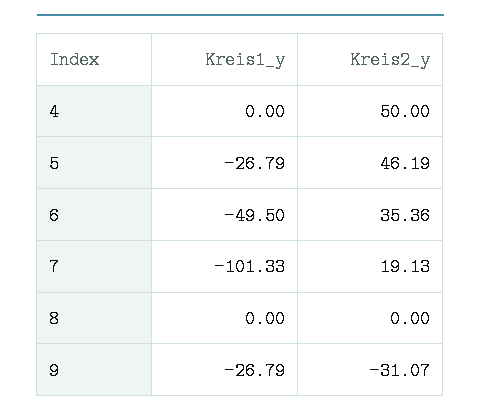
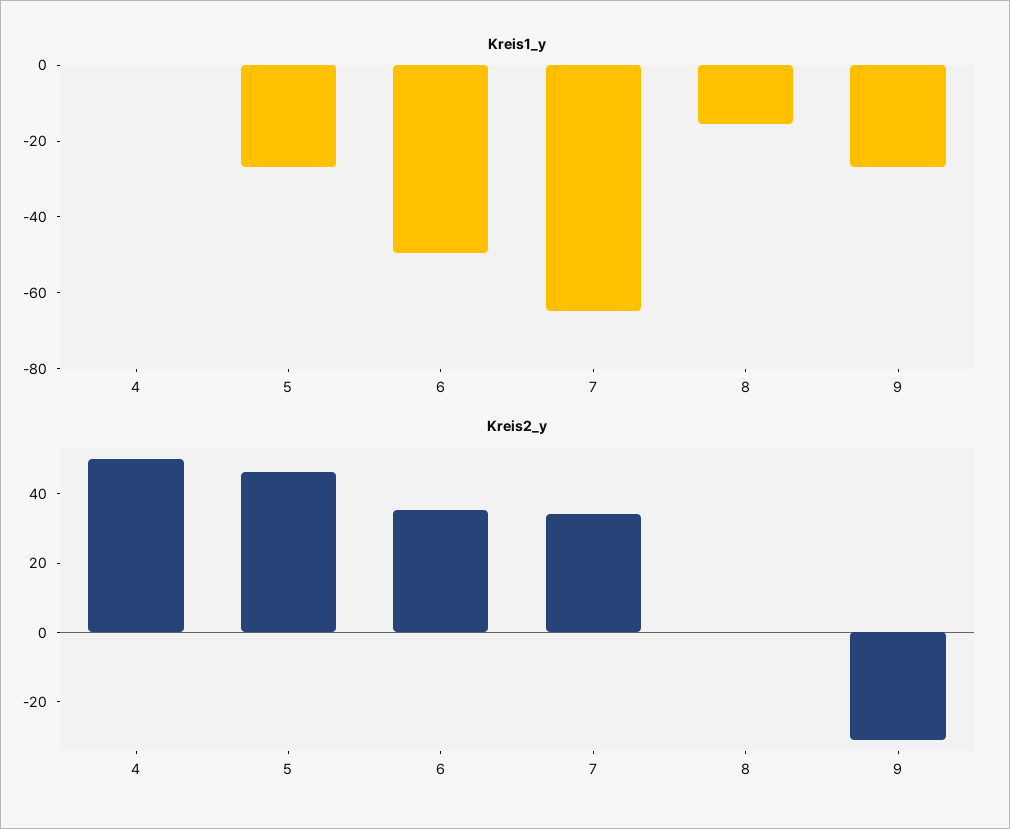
Kreis1_y, 7: -101.33 -> -65
Kreis2_y, 7: 19.13 -> 35
Kreis1_y, 8: 0 -> -15

